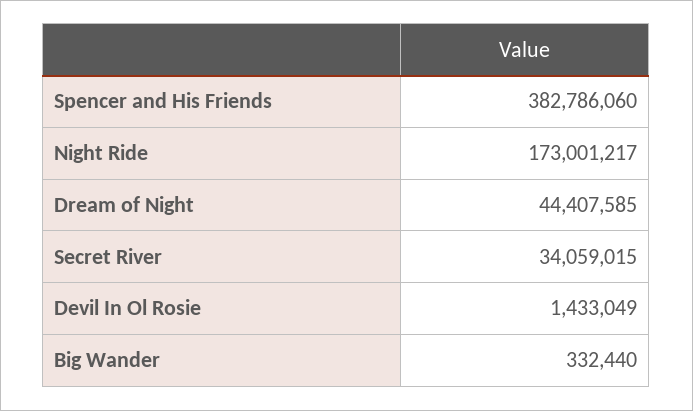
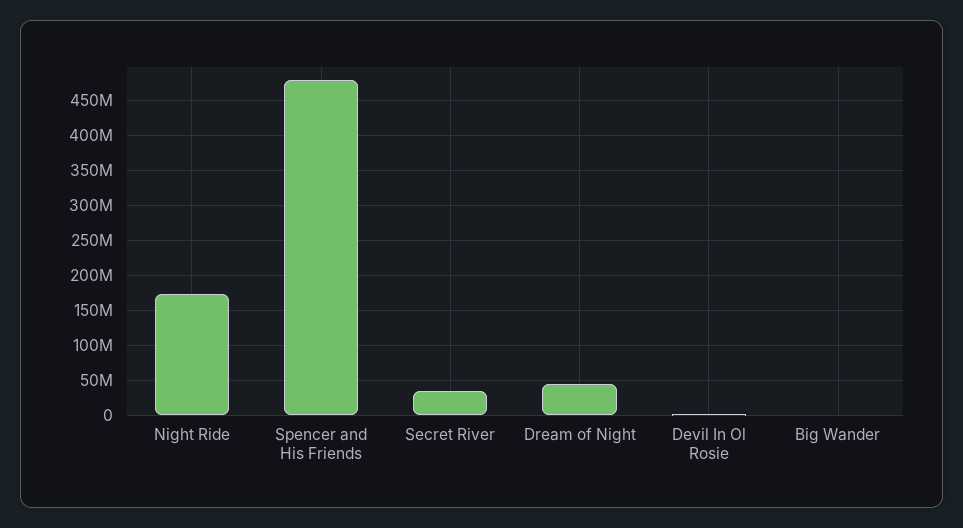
Spencer and His Friends: 382786060 -> 480000000

